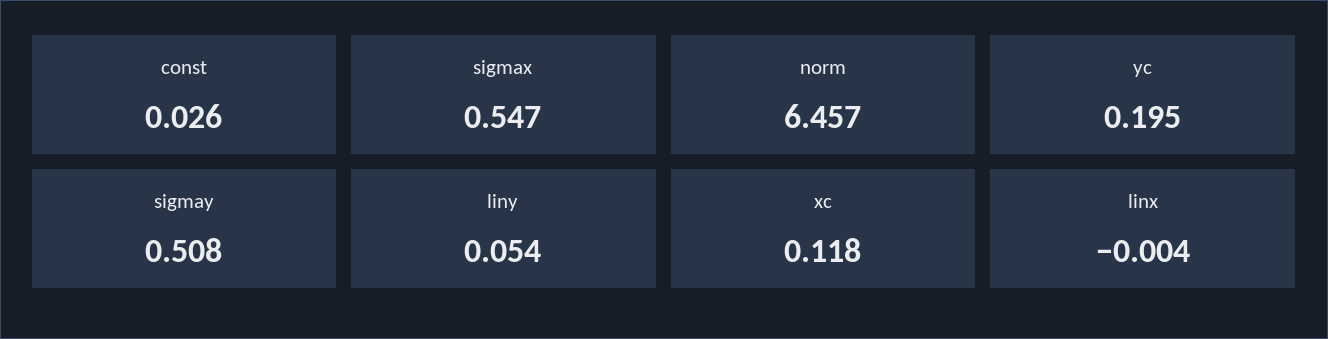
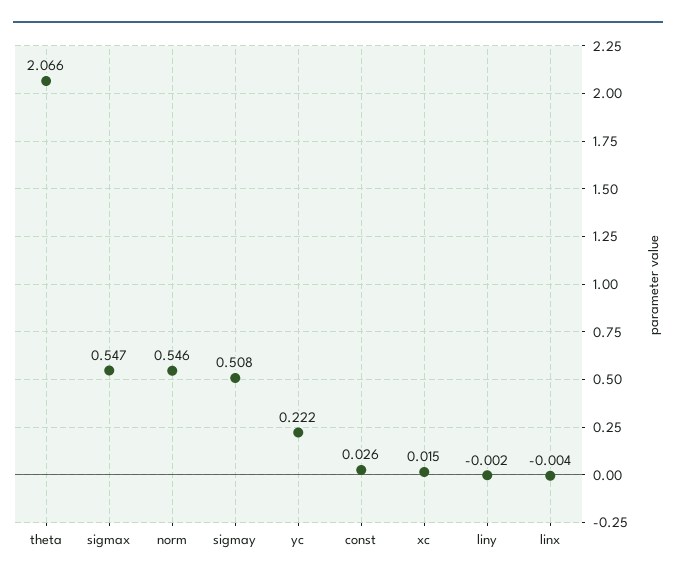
norm: 6.457 -> 0.546
yc: 0.195 -> 0.222
liny: 0.054 -> -0.002
xc: 0.118 -> 0.015
theta: none -> 2.066

